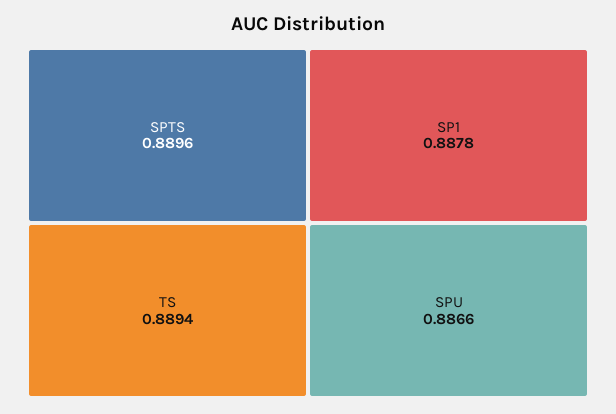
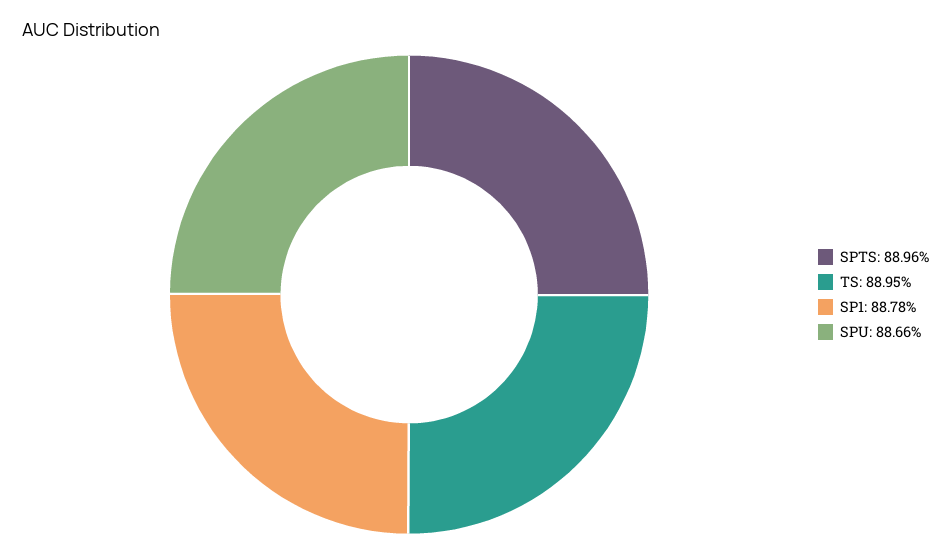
TS: 0.8894 -> 0.8895

